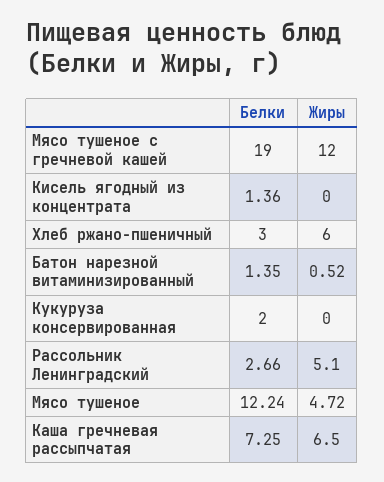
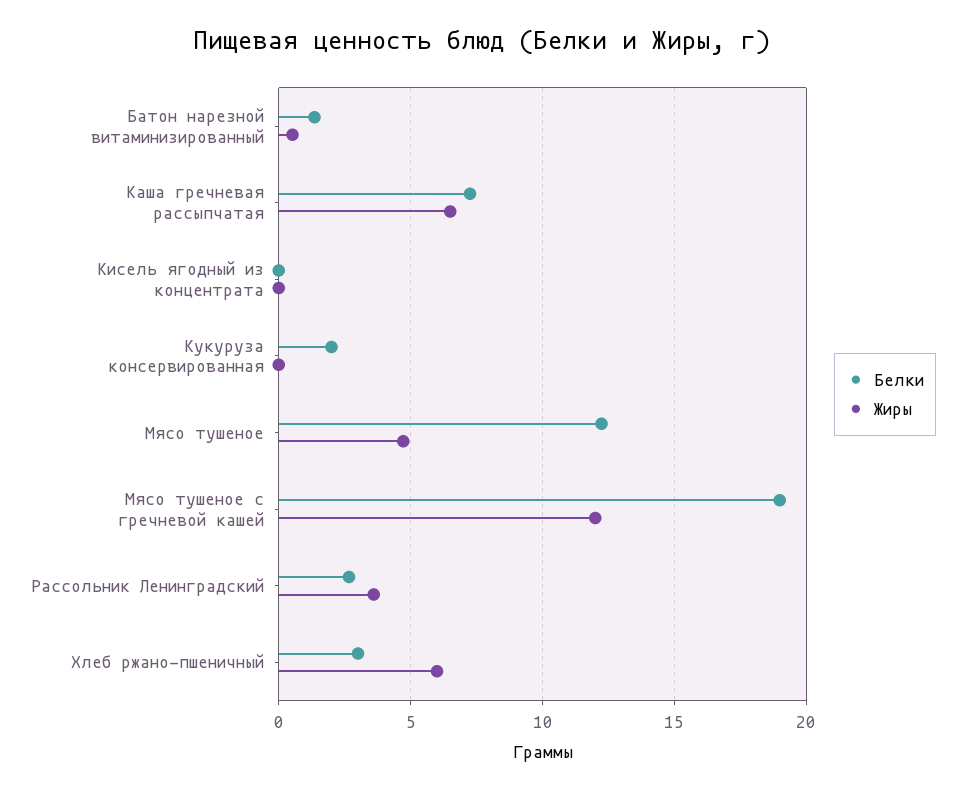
Белки, Кисель ягодный из концентрата: 1.36 -> 0
Жиры, Рассольник Ленинградский: 5.1 -> 3.5

